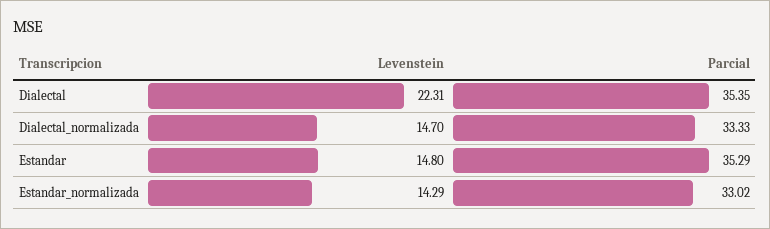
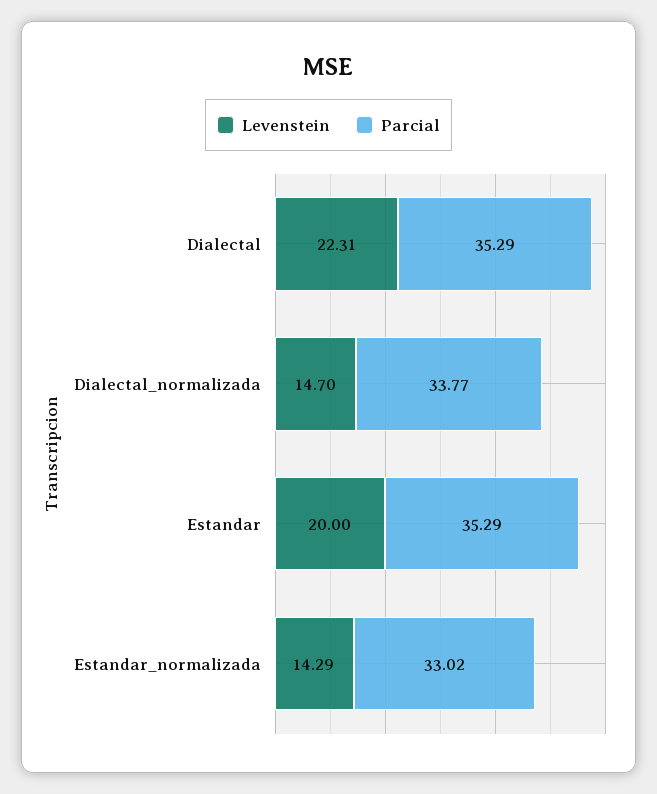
Parcial, Dialectal: 35.35 -> 35.29
Parcial, Dialectal_normalizada: 33.33 -> 33.77
Levenstein, Estandar: 14.8 -> 20

